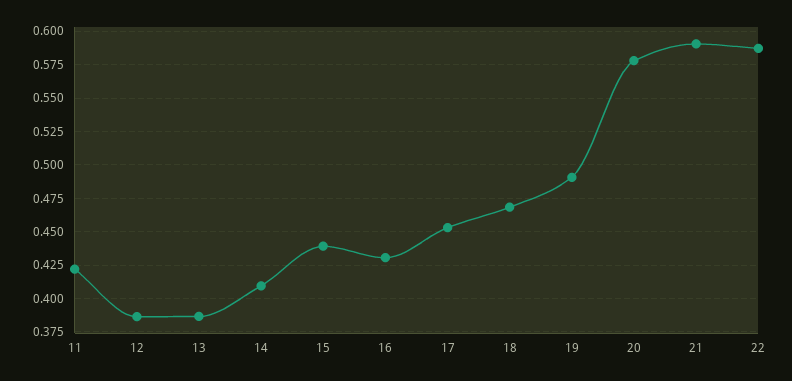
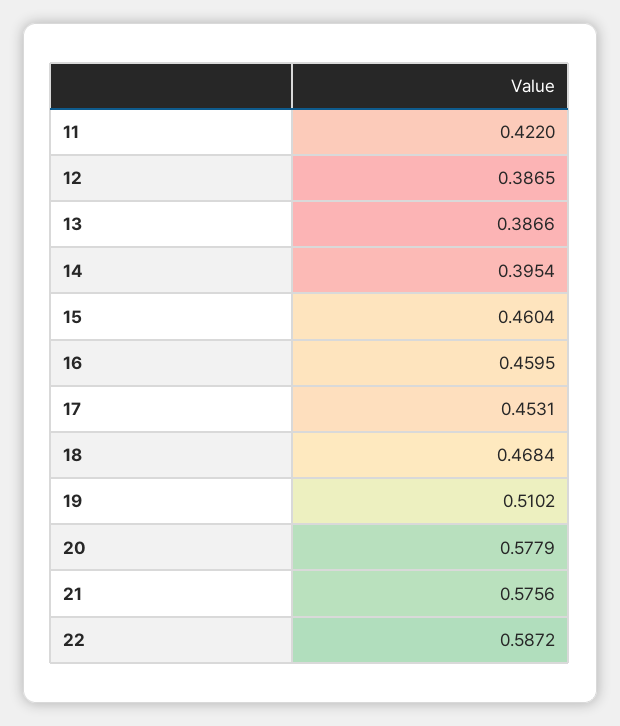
14: 0.41 -> 0.3954
15: 0.44 -> 0.4604
16: 0.43 -> 0.4595
19: 0.49 -> 0.5102
21: 0.59 -> 0.5756

